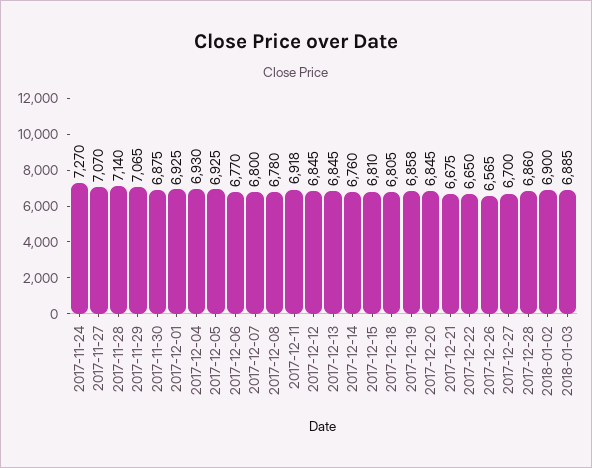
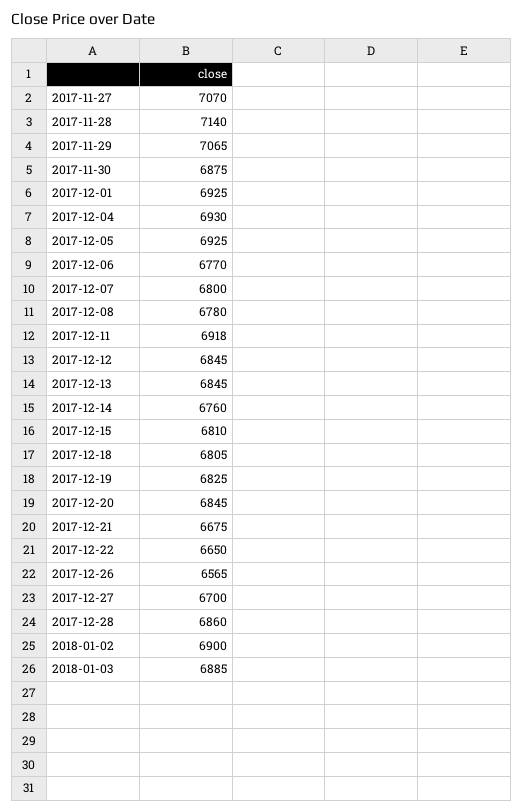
2017-11-24: 7270 -> none
2017-12-19: 6858 -> 6825

